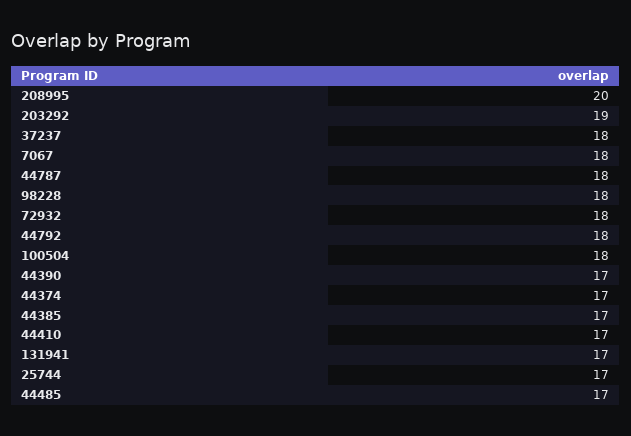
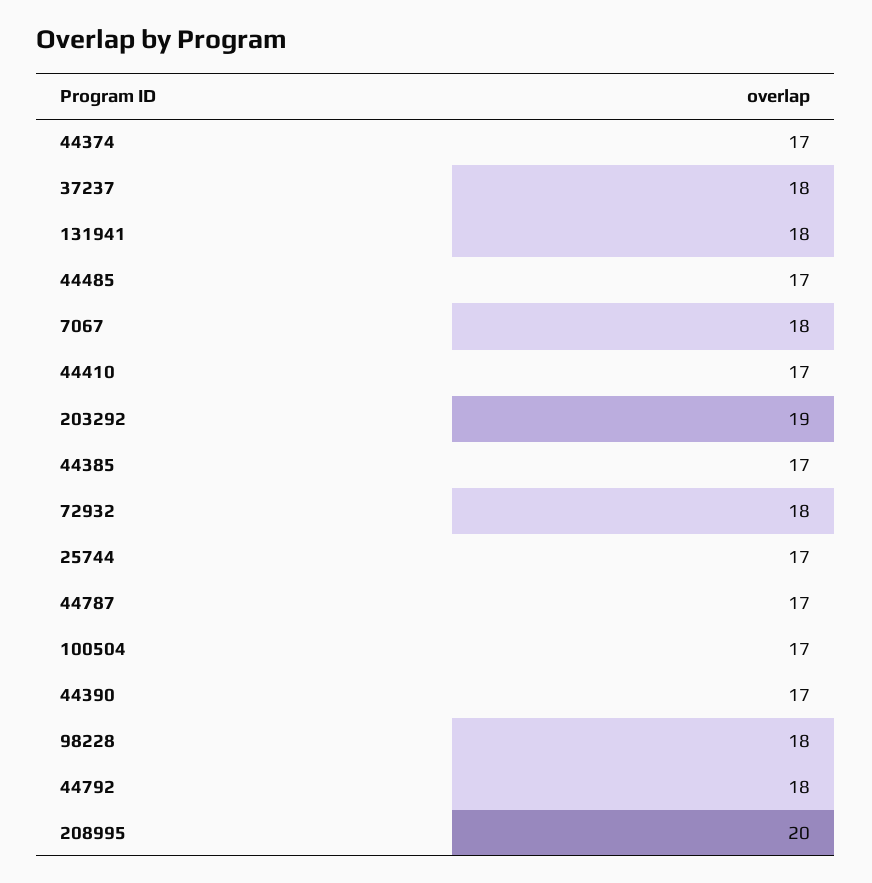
44787: 18 -> 17
100504: 18 -> 17
131941: 17 -> 18

